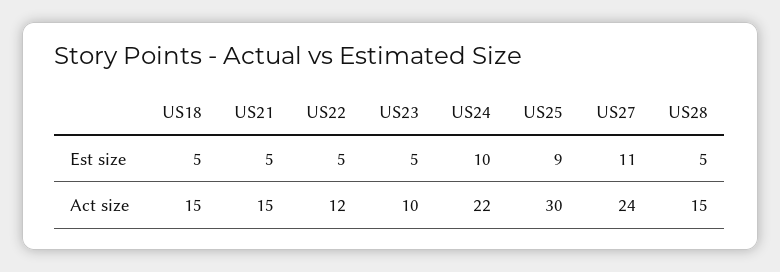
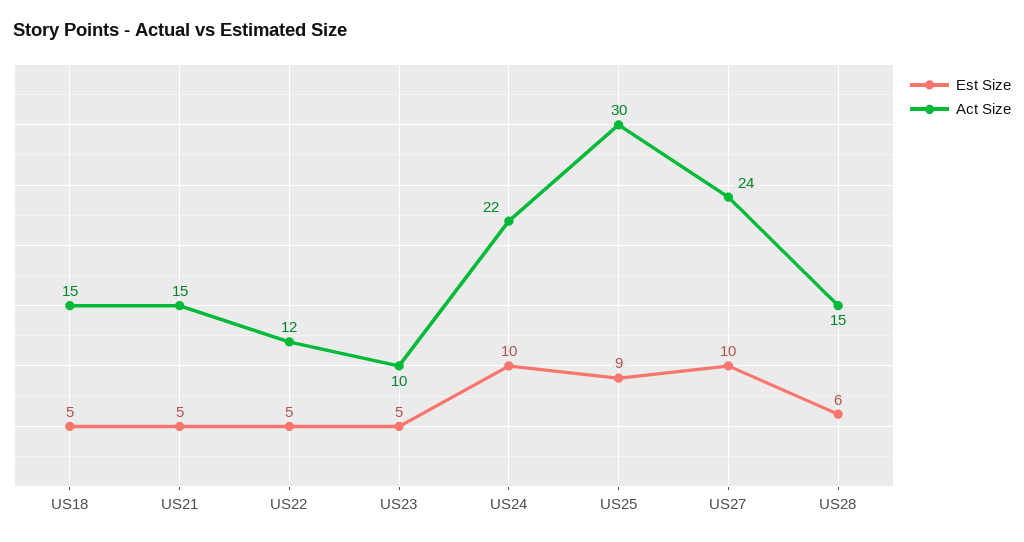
Est size, US27: 11 -> 10
Est size, US28: 5 -> 6

